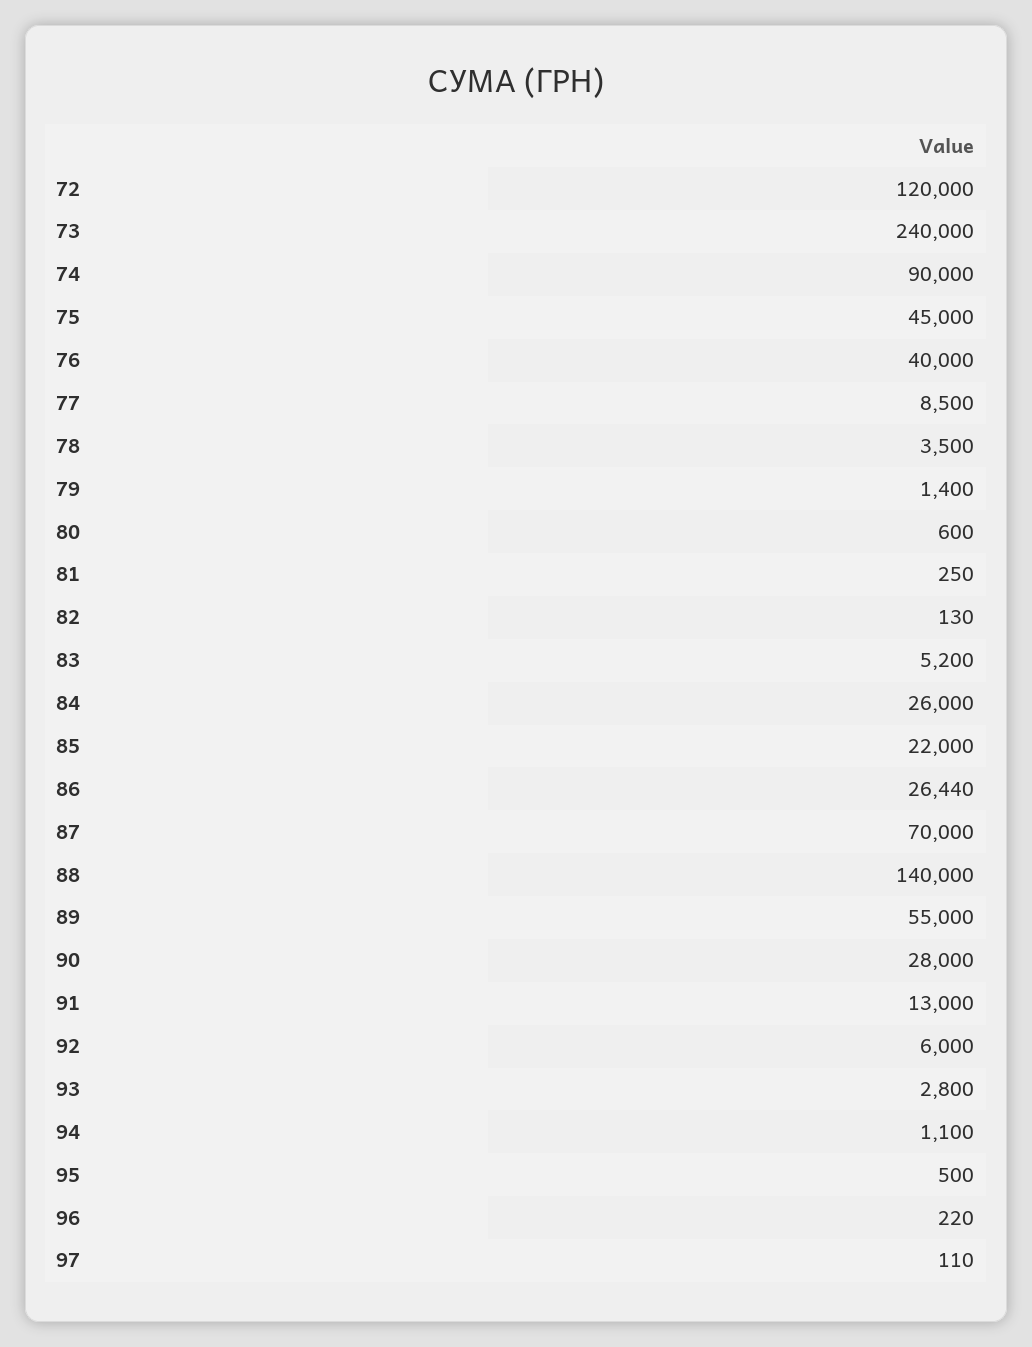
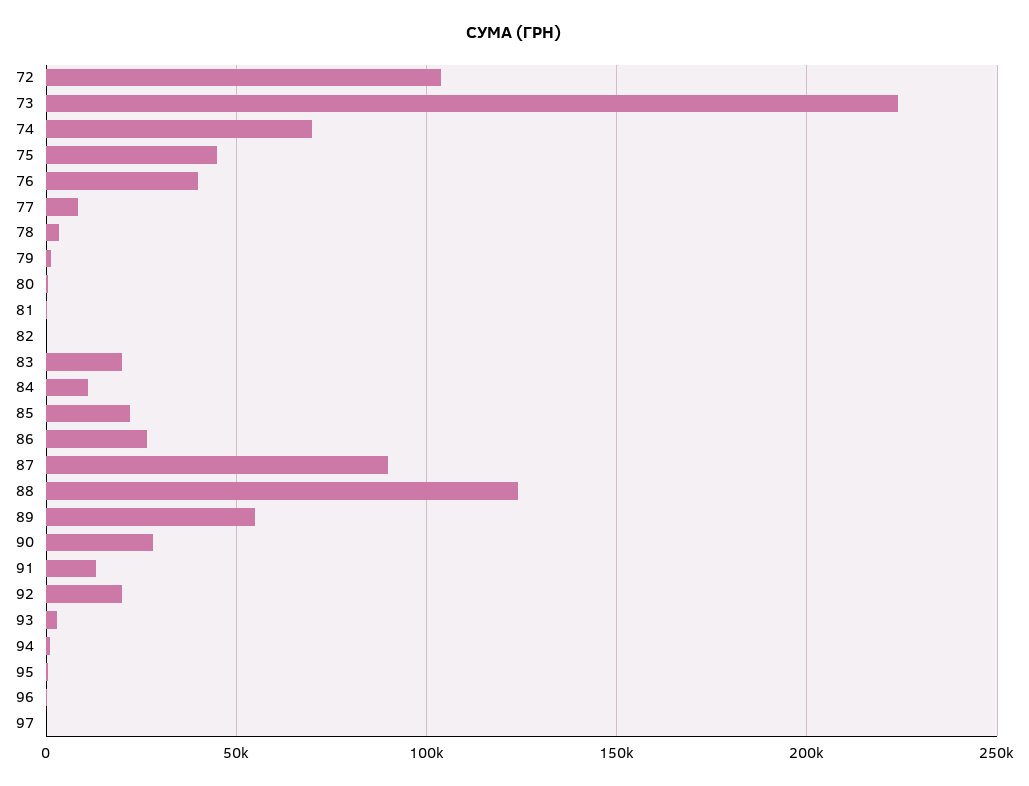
72: 120000 -> 105000
73: 240000 -> 225000
74: 90000 -> 70000
83: 5200 -> 20000
84: 26000 -> 10000
87: 70000 -> 90000
88: 140000 -> 125000
92: 6000 -> 20000

